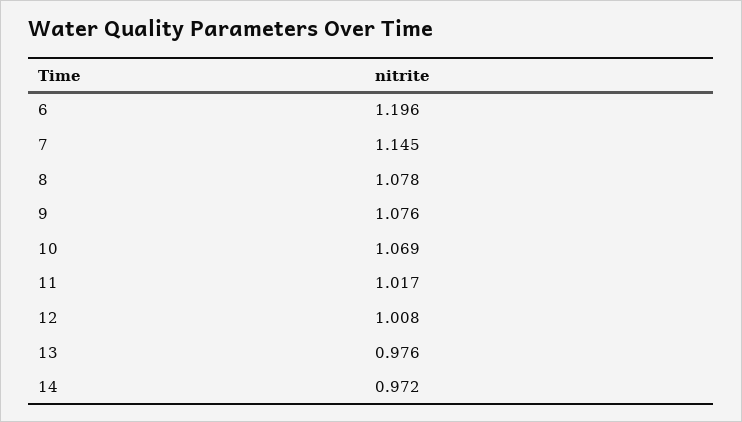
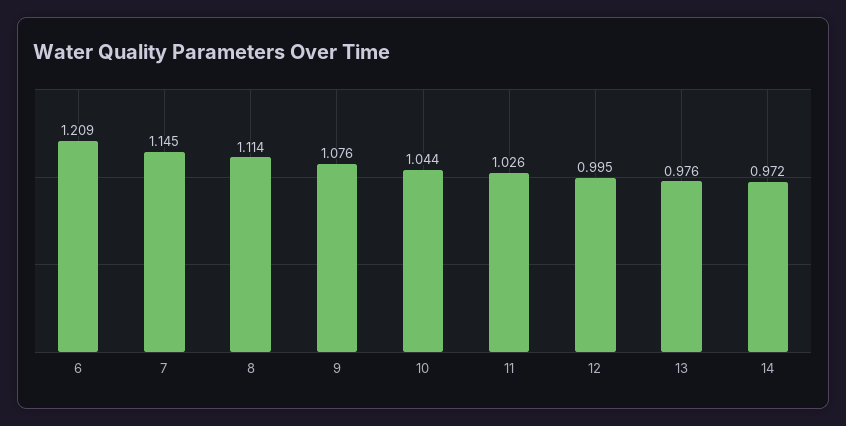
6: 1.196 -> 1.209
8: 1.078 -> 1.114
10: 1.069 -> 1.044
11: 1.017 -> 1.026
12: 1.008 -> 0.995

